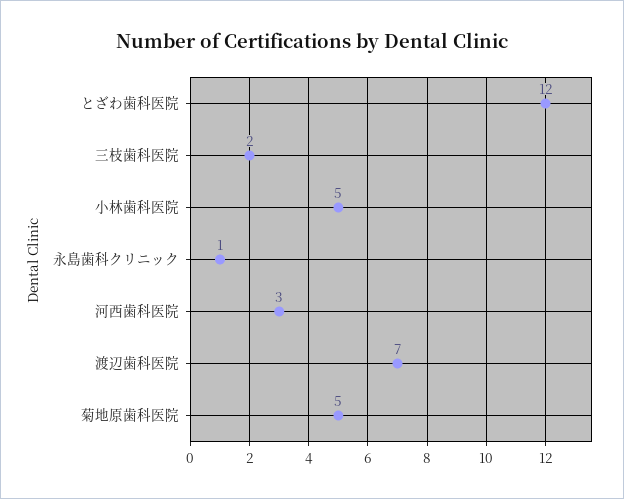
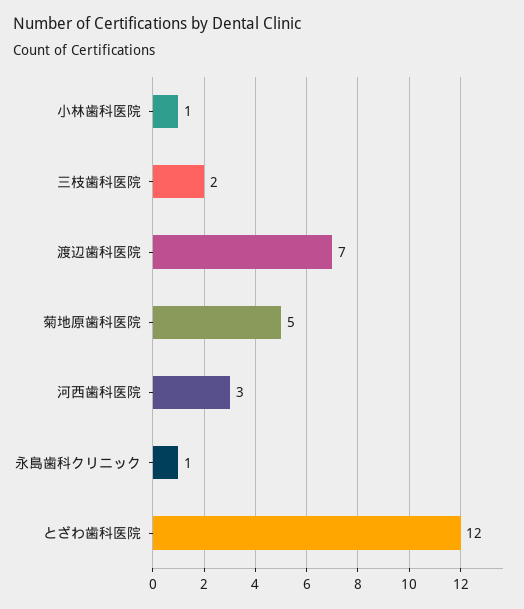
小林歯科医院: 5 -> 1

